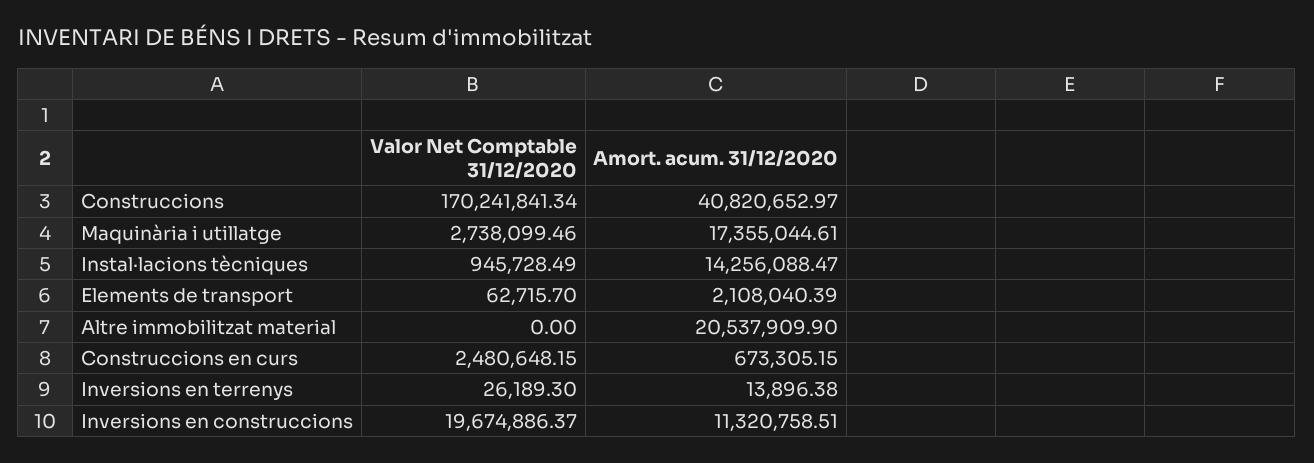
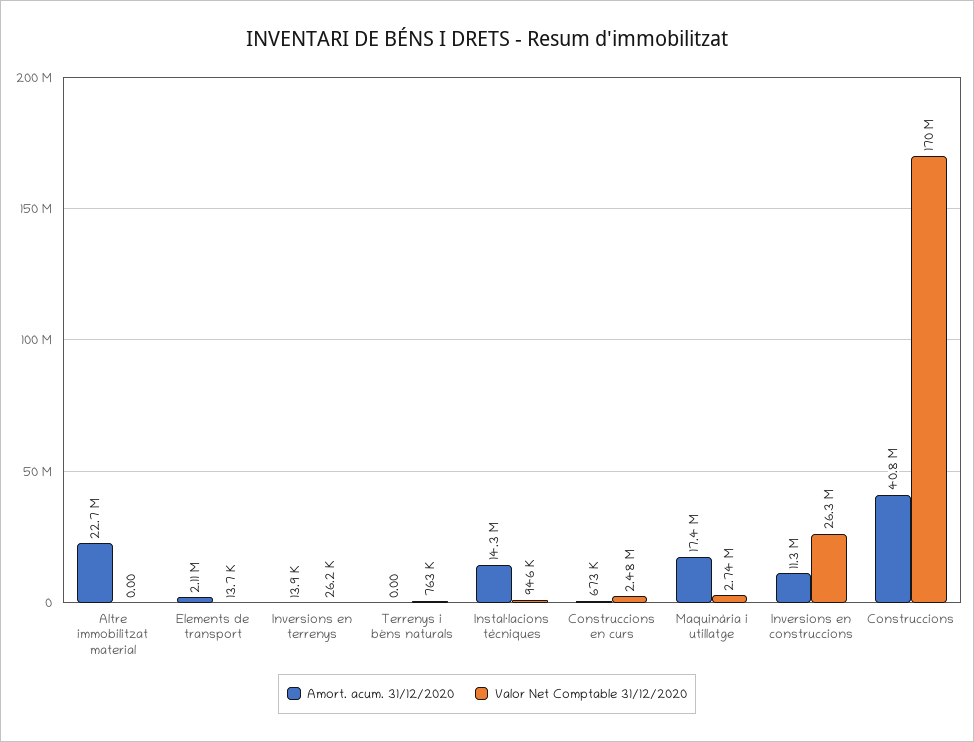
Valor Net Comptable 31/12/2020, Elements de transport: 62715.7 -> 13700
Amort. acum. 31/12/2020, Altre immobilitzat material: 20537909.9 -> 22700000
Valor Net Comptable 31/12/2020, Inversions en construccions: 19674886.37 -> 26300000
Amort. acum. 31/12/2020, Terrenys i béns naturals: none -> 0
Valor Net Comptable 31/12/2020, Terrenys i béns naturals: none -> 763000

